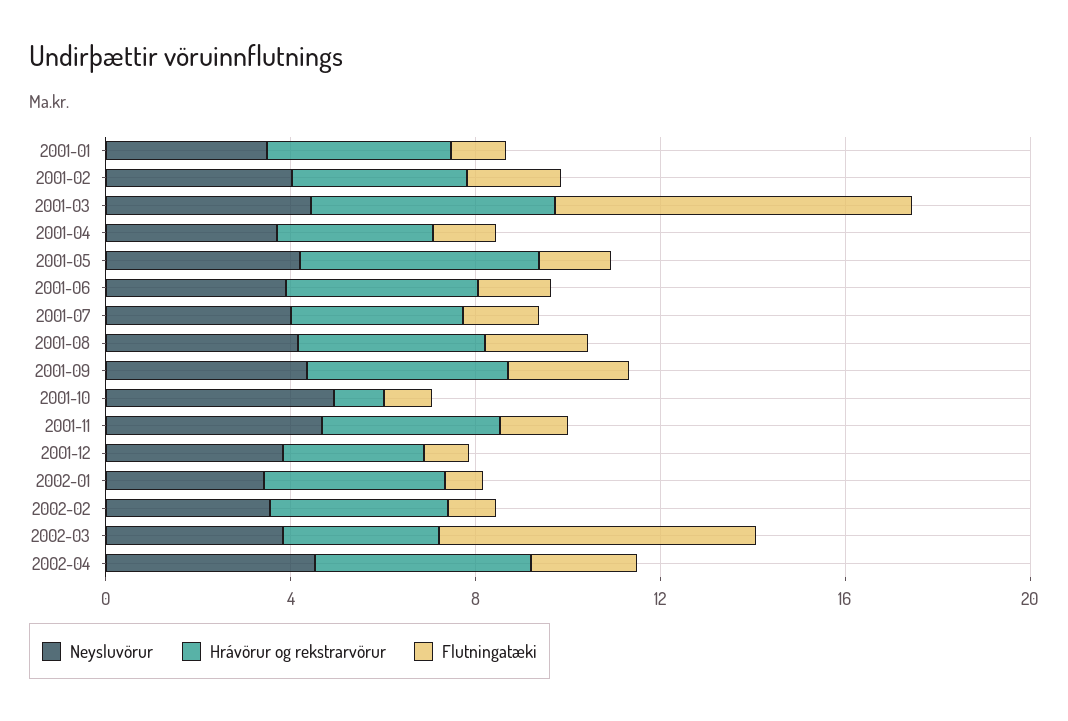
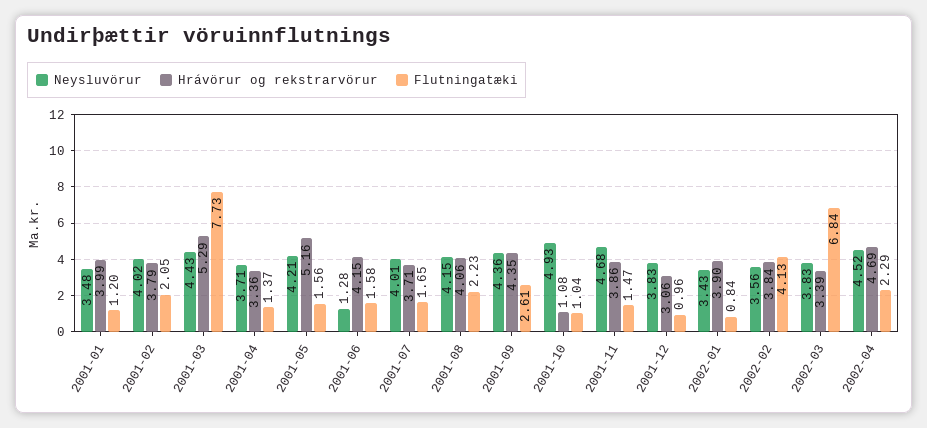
Neysluvörur, 2001-06: 4 -> 1.28
Flutningatæki, 2002-02: 1 -> 4.13

